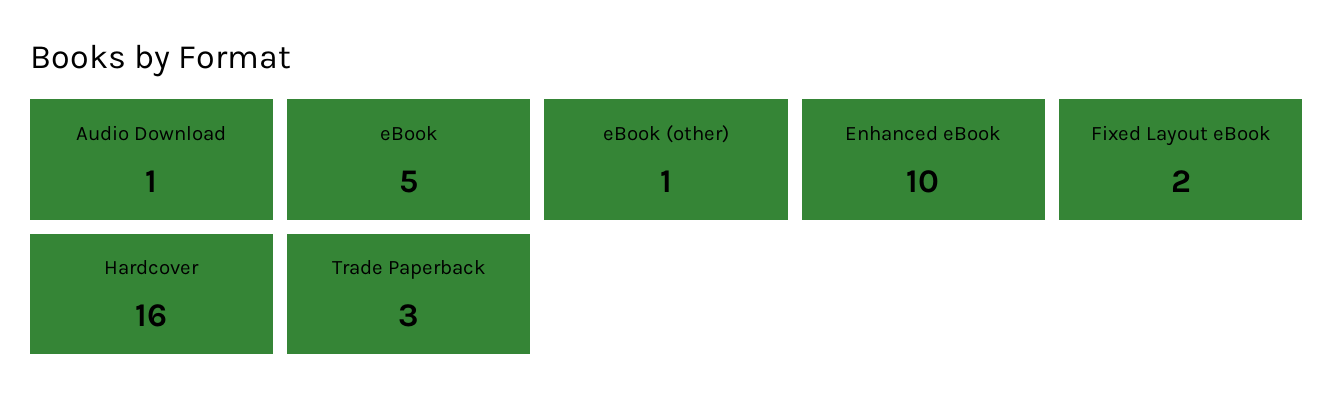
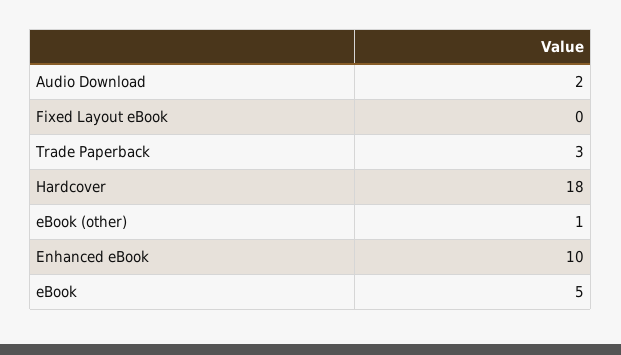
Audio Download: 1 -> 2
Fixed Layout eBook: 2 -> 0
Hardcover: 16 -> 18

